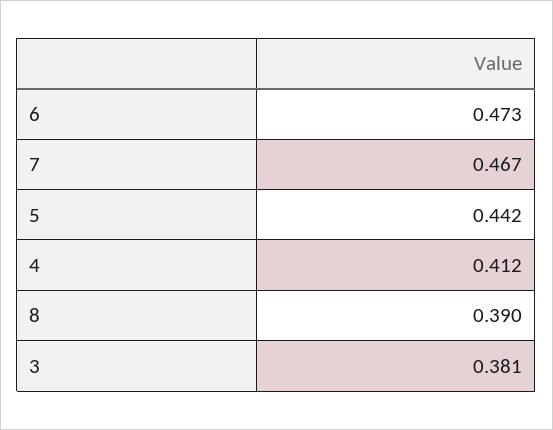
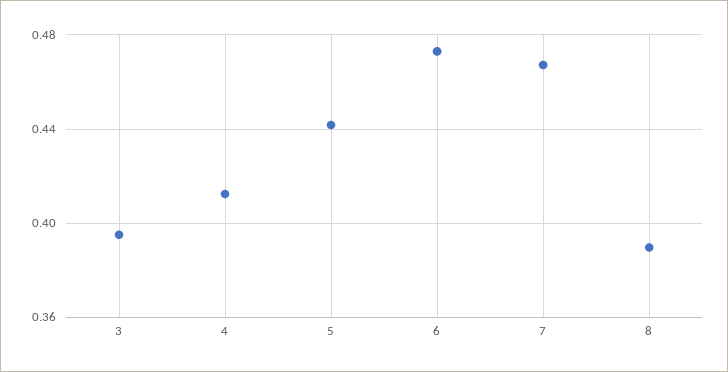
3: 0.381 -> 0.395

